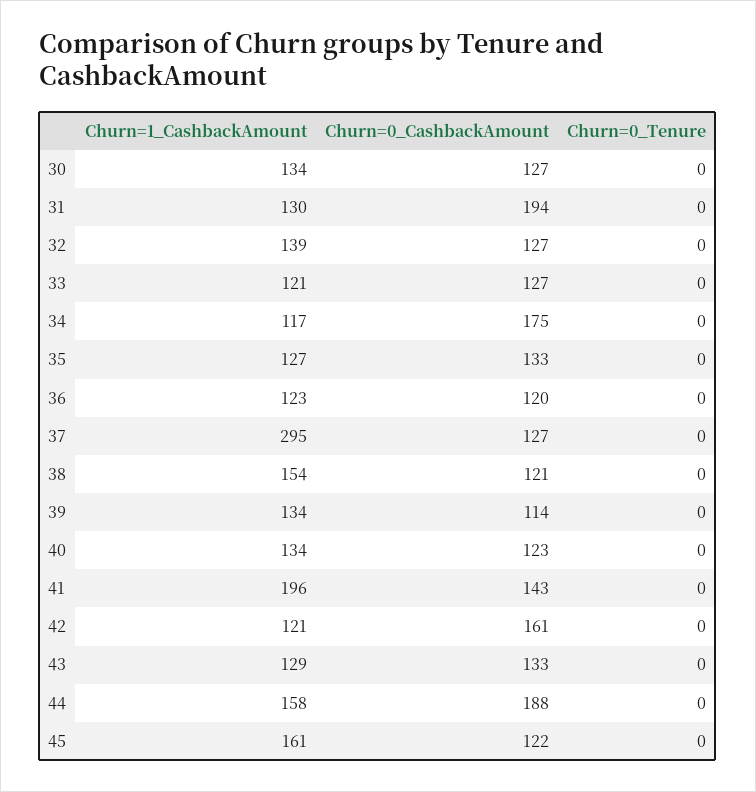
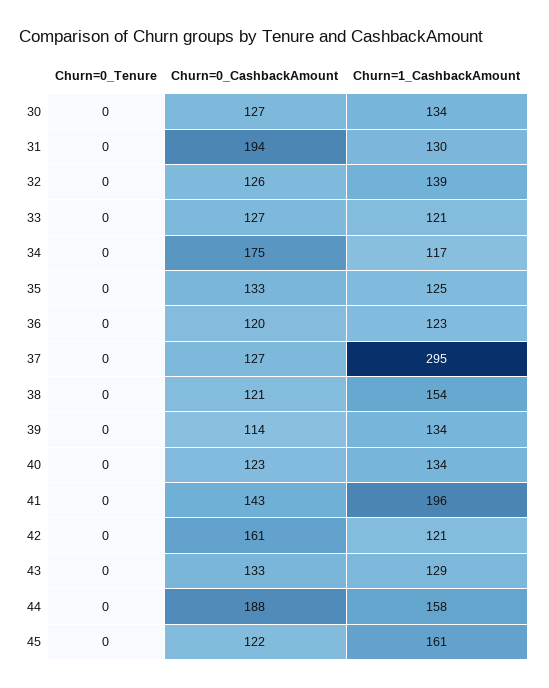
Churn=0_CashbackAmount, 32: 127 -> 126
Churn=1_CashbackAmount, 35: 127 -> 125

